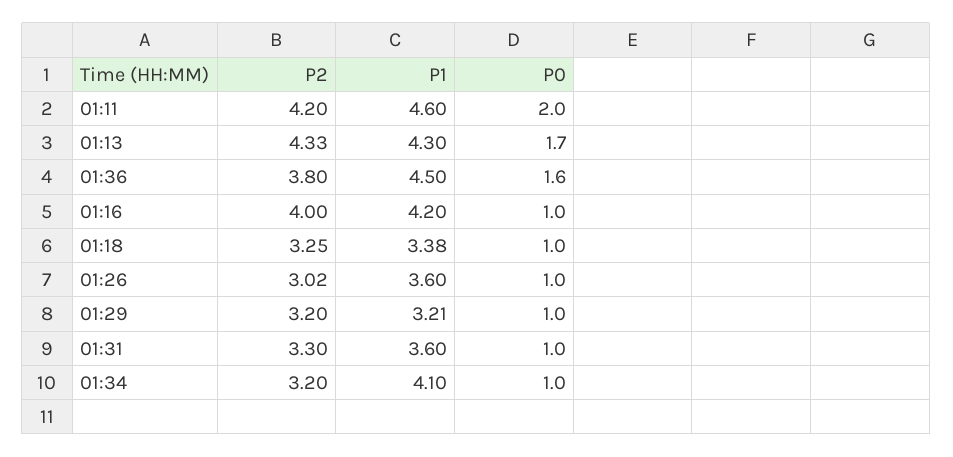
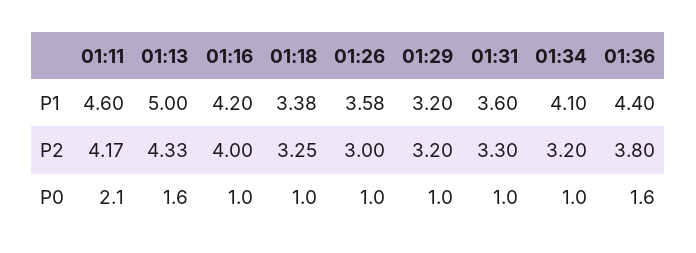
P2, 01:11: 4.2 -> 4.17
P0, 01:11: 2 -> 2.1
P1, 01:13: 4.3 -> 5
P0, 01:13: 1.7 -> 1.6
P1, 01:36: 4.5 -> 4.4
P2, 01:26: 3.02 -> 3
P1, 01:26: 3.6 -> 3.58
P1, 01:29: 3.21 -> 3.2

